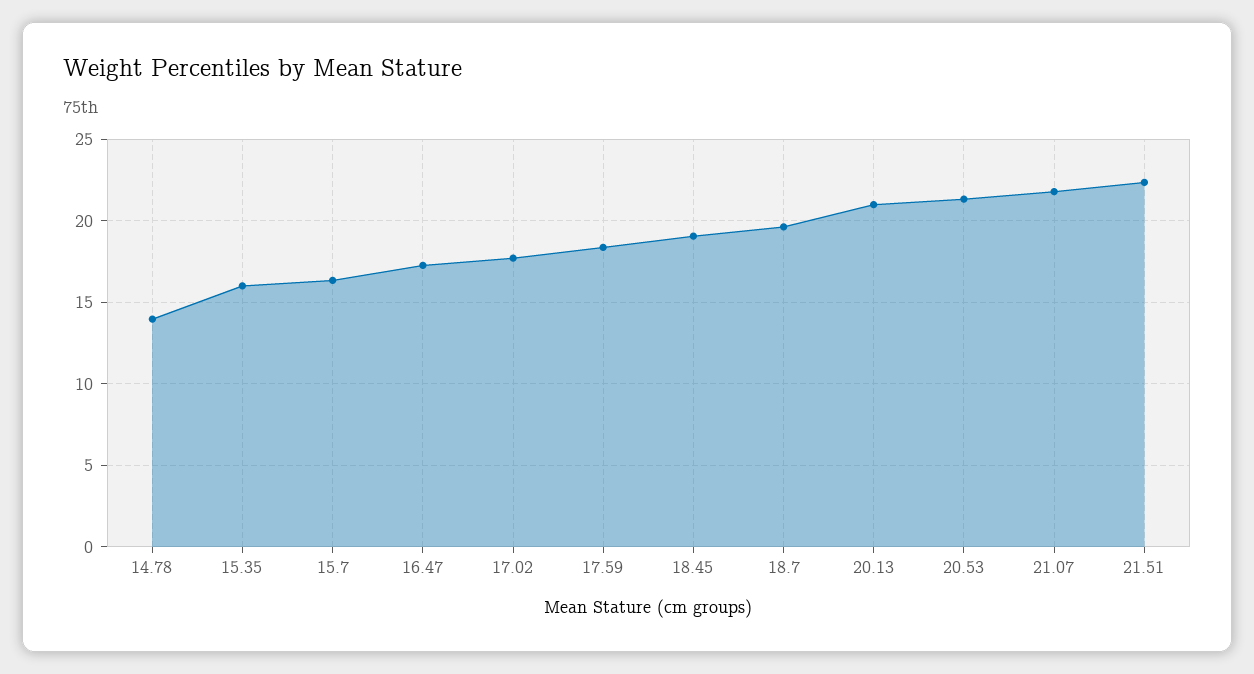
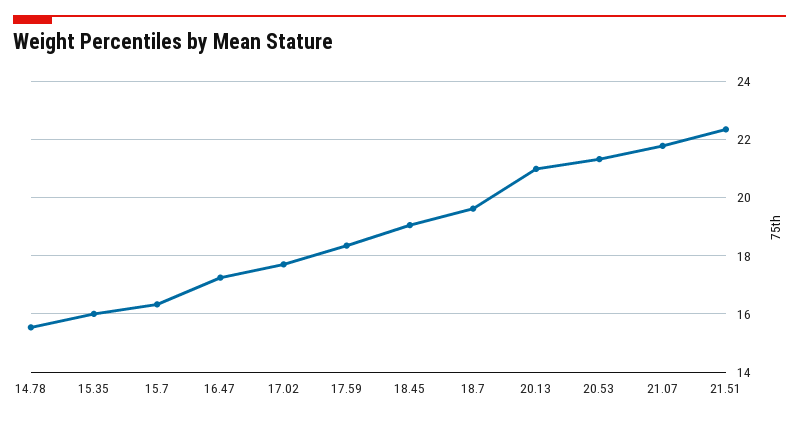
14.78: 14 -> 15.5

